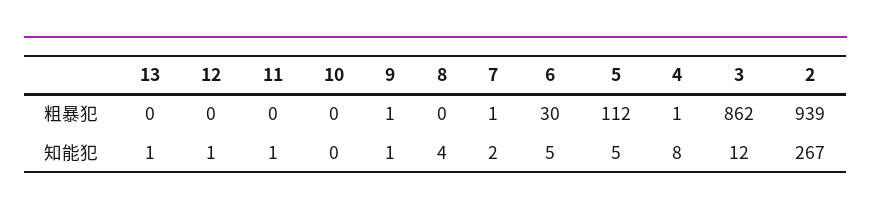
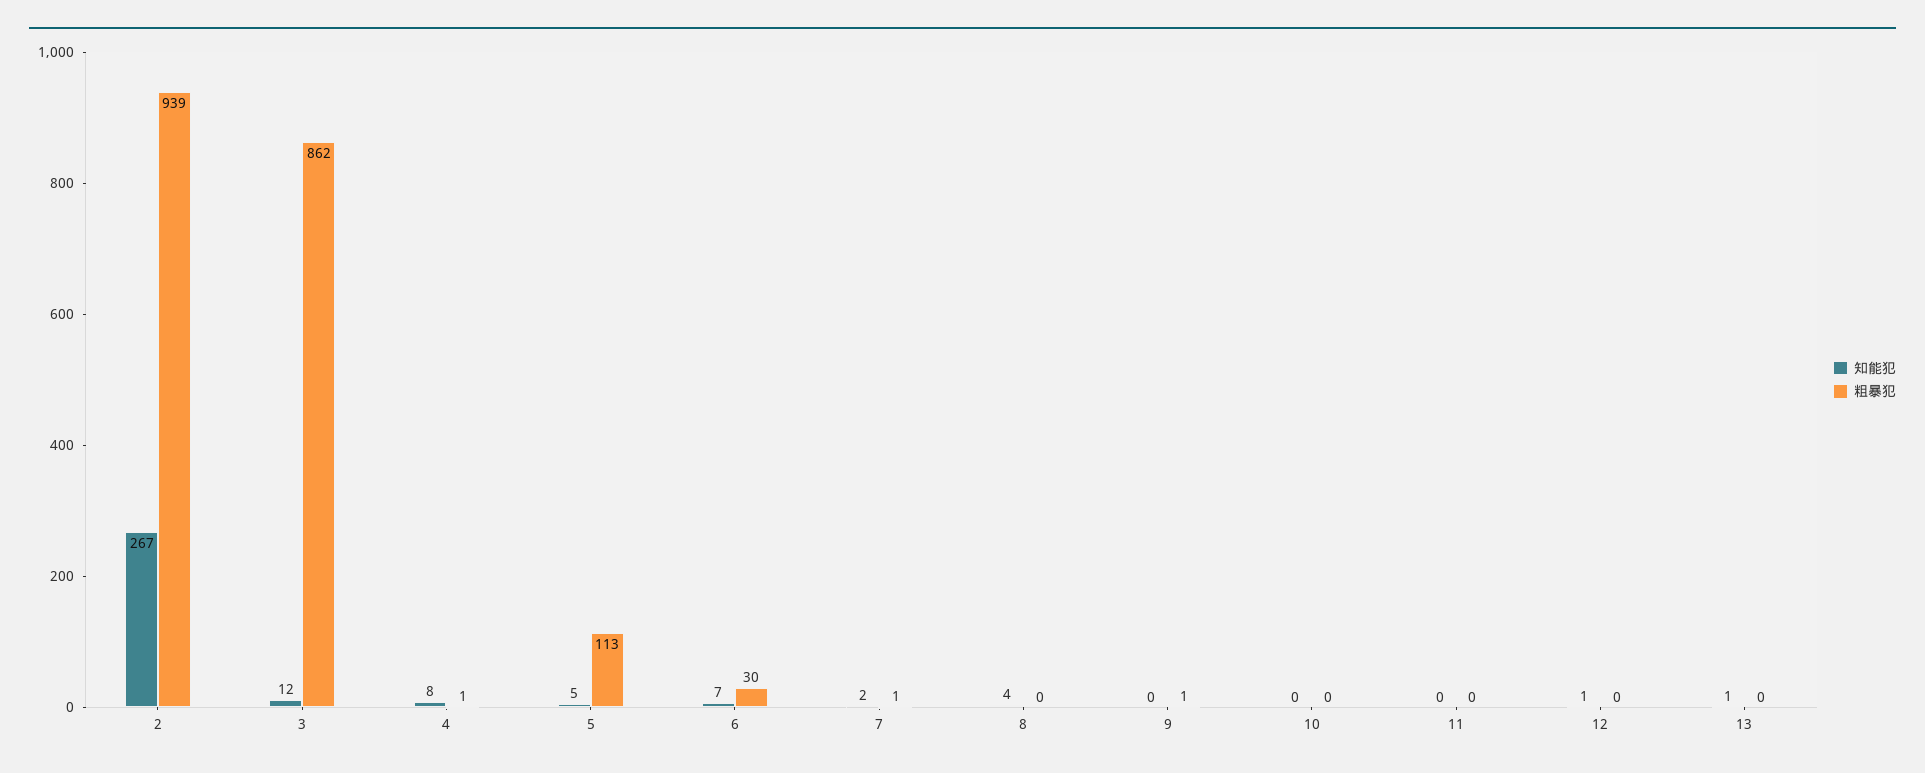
粗暴犯, 5: 112 -> 113
知能犯, 11: 1 -> 0
知能犯, 9: 1 -> 0
知能犯, 6: 5 -> 7

